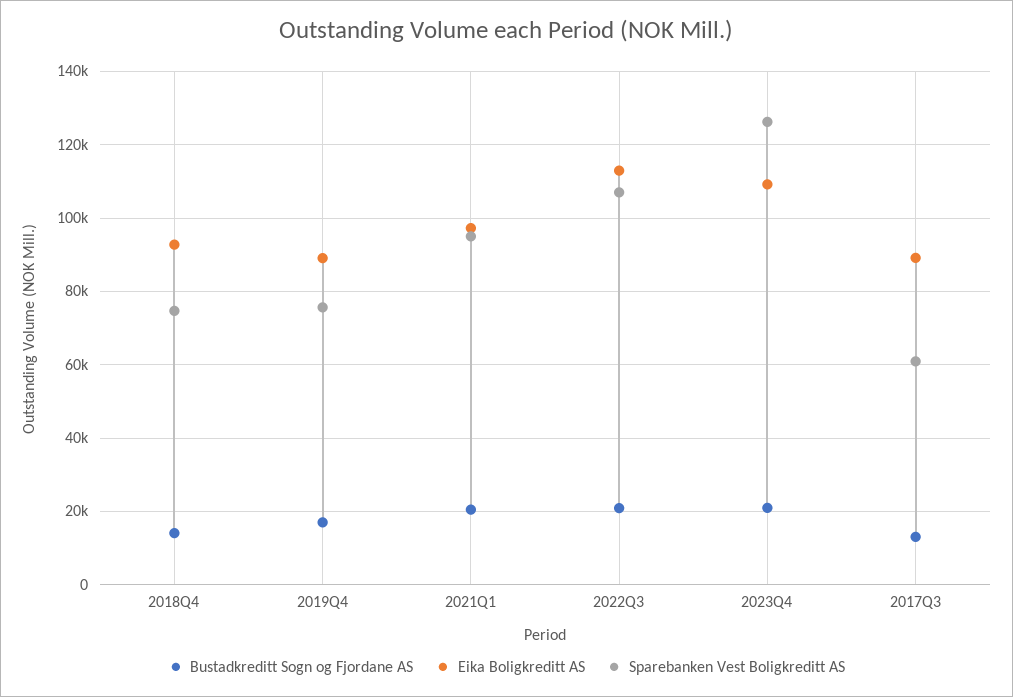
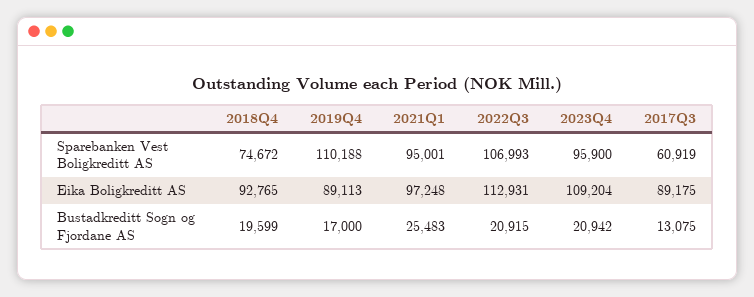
Bustadkreditt Sogn og Fjordane AS, 2018Q4: 14000 -> 19599
Sparebanken Vest Boligkreditt AS, 2019Q4: 76000 -> 110188
Bustadkreditt Sogn og Fjordane AS, 2021Q1: 20000 -> 25483
Sparebanken Vest Boligkreditt AS, 2023Q4: 126000 -> 95900

